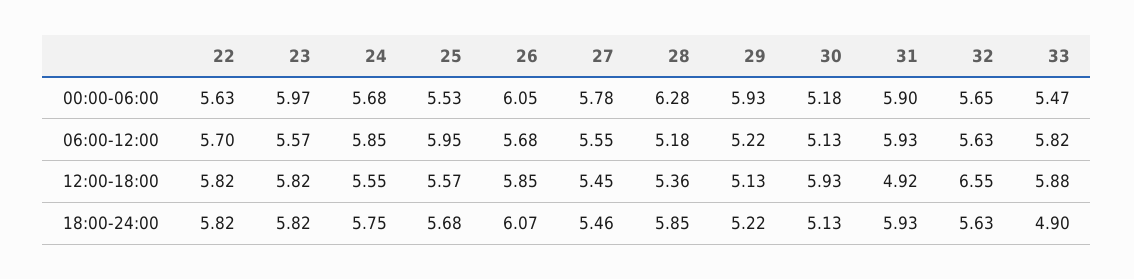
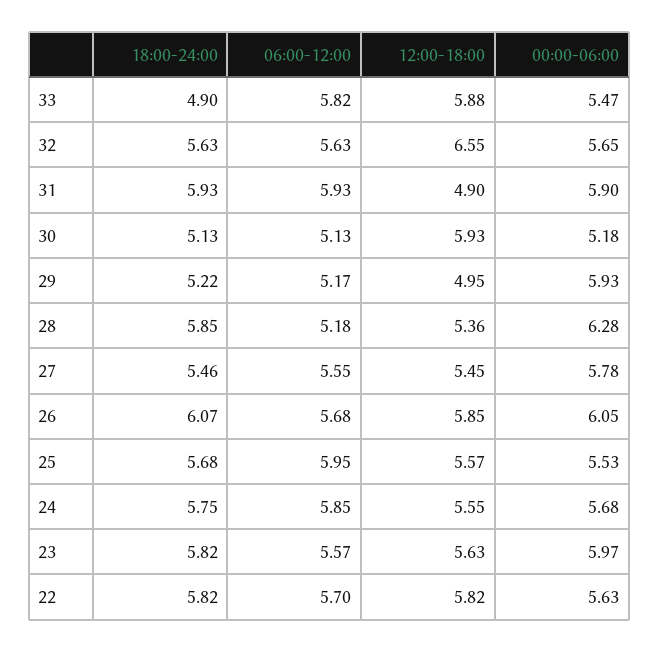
29, 06:00-12:00: 5.22 -> 5.17
23, 12:00-18:00: 5.82 -> 5.63
29, 12:00-18:00: 5.13 -> 4.95
31, 12:00-18:00: 4.92 -> 4.9

